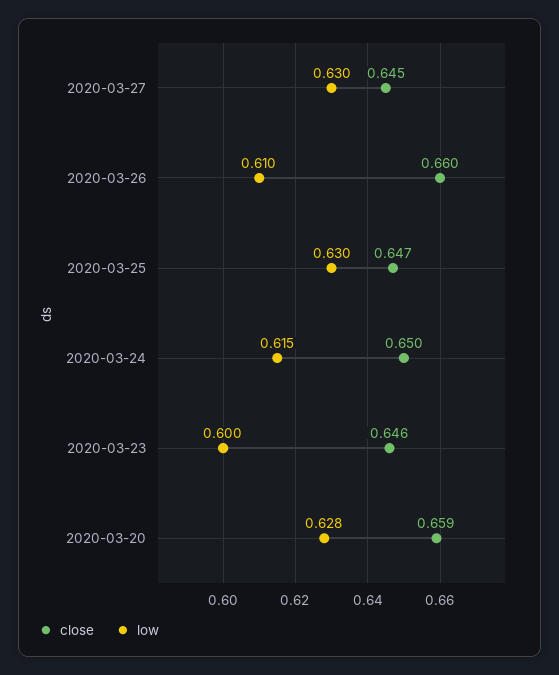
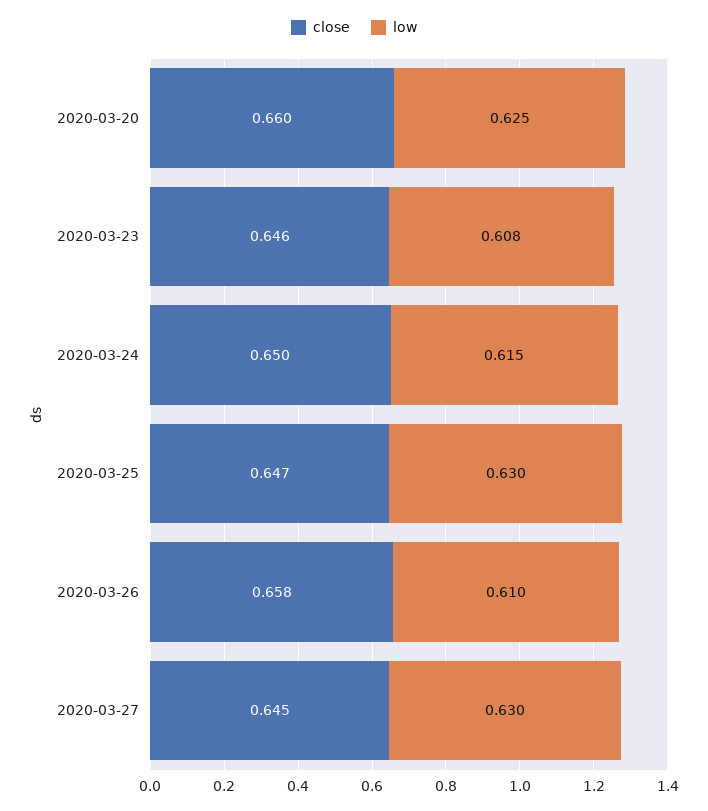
close, 2020-03-26: 0.66 -> 0.658
low, 2020-03-23: 0.6 -> 0.608
close, 2020-03-20: 0.659 -> 0.66
low, 2020-03-20: 0.628 -> 0.625

